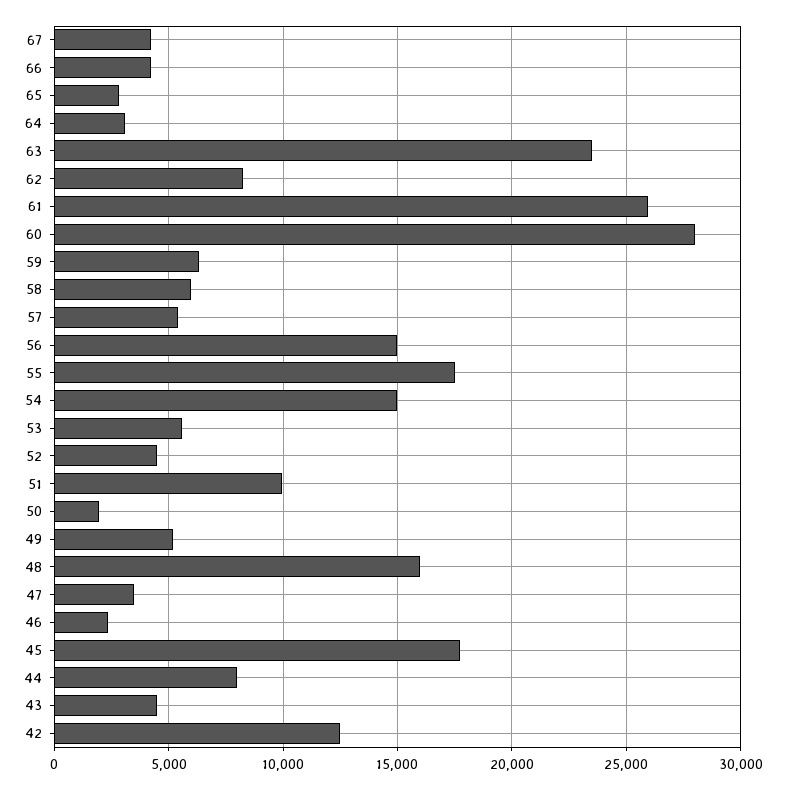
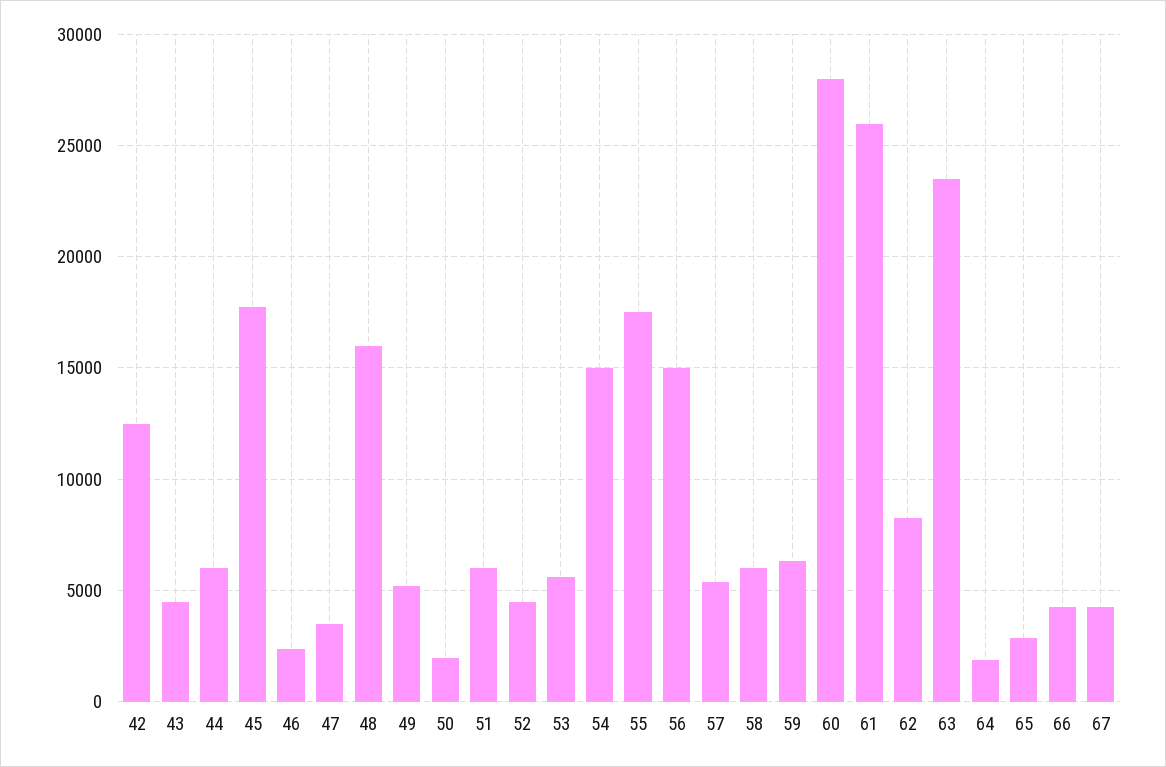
64: 3000 -> 2000
51: 10000 -> 6000
44: 8000 -> 6000

